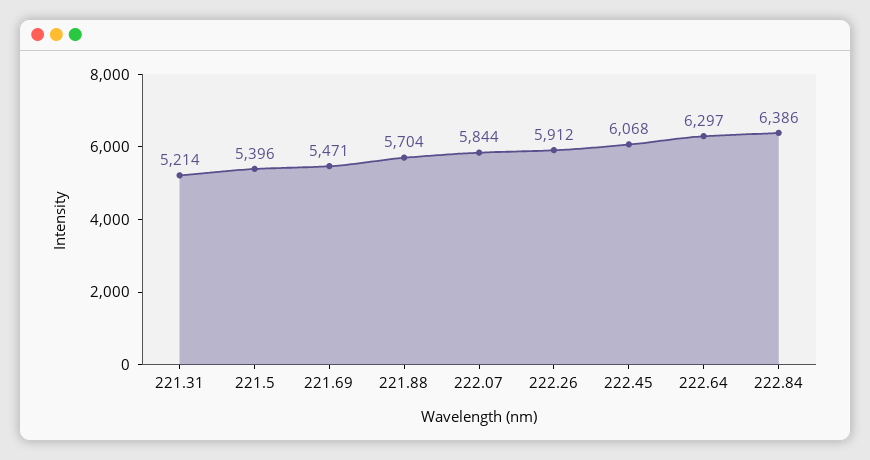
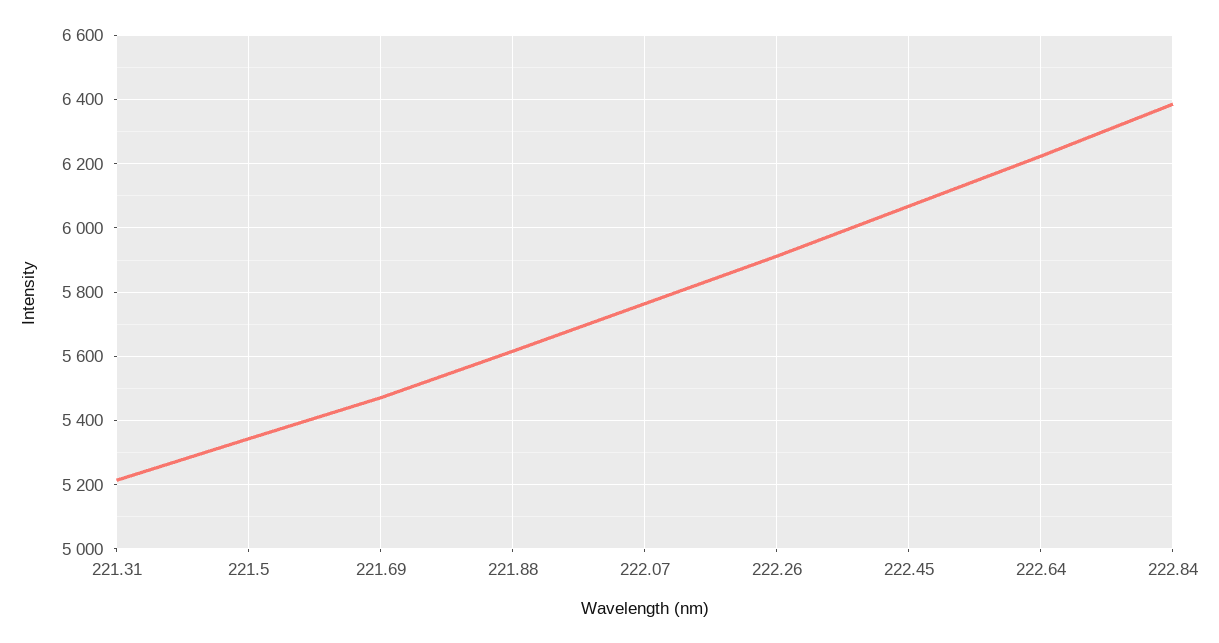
221.5: 5396 -> 5340
221.88: 5704 -> 5620
222.07: 5844 -> 5760
222.64: 6297 -> 6220

